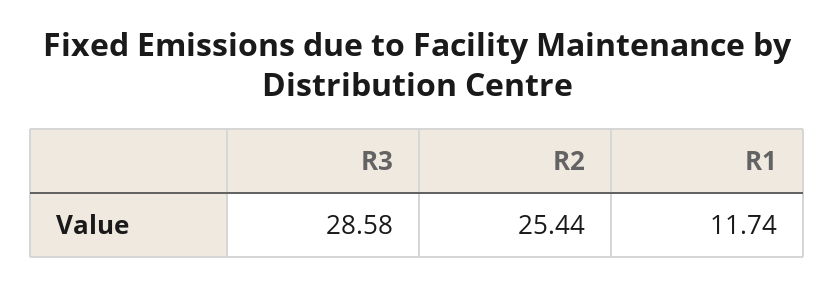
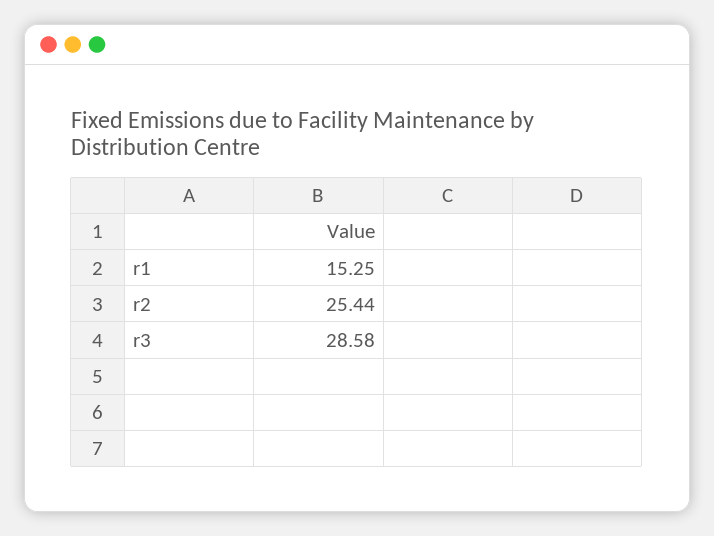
R1: 11.74 -> 15.25

